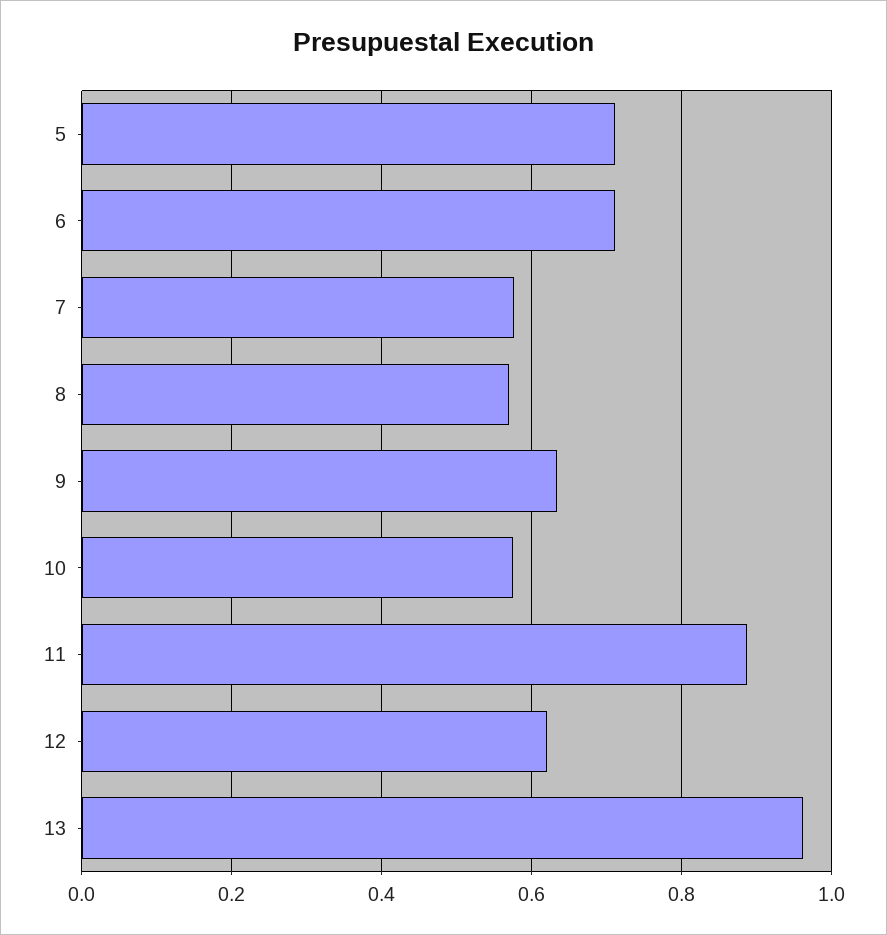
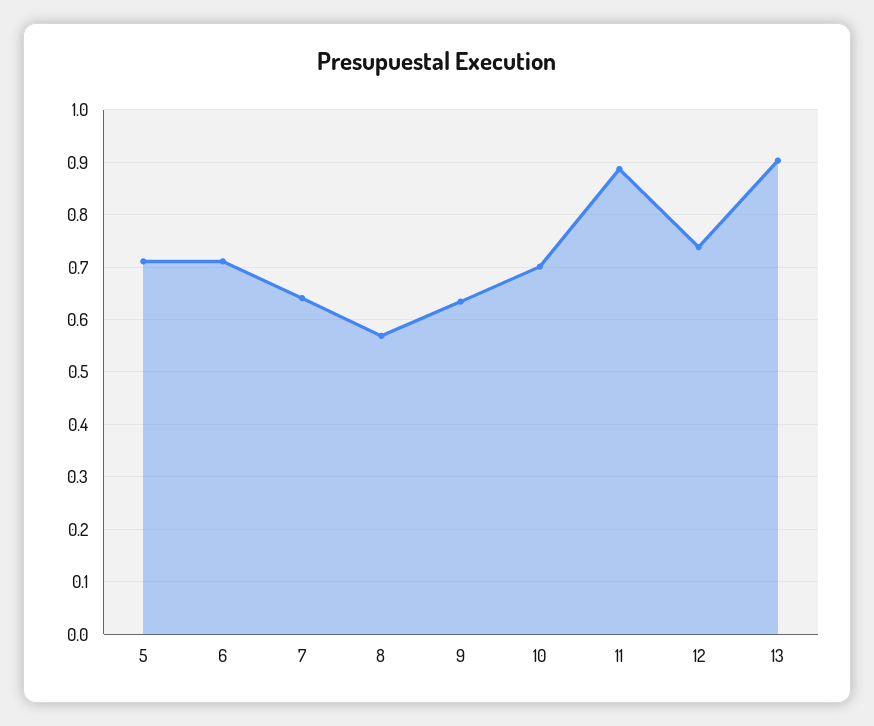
7: 0.58 -> 0.64
10: 0.58 -> 0.7
12: 0.62 -> 0.74
13: 0.96 -> 0.9

